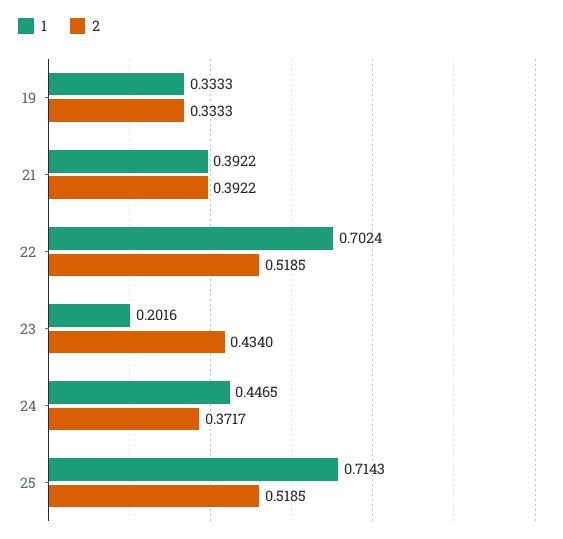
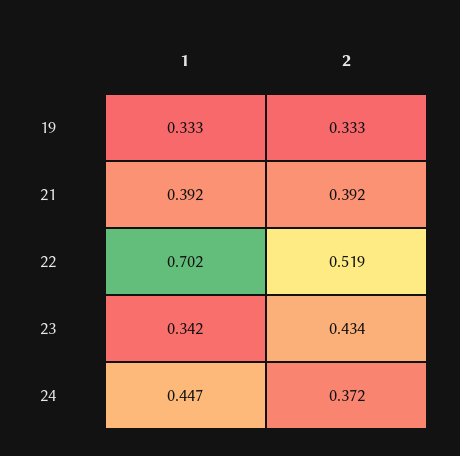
1, 23: 0.2016 -> 0.342
1, 25: 0.7143 -> none
2, 25: 0.5185 -> none

